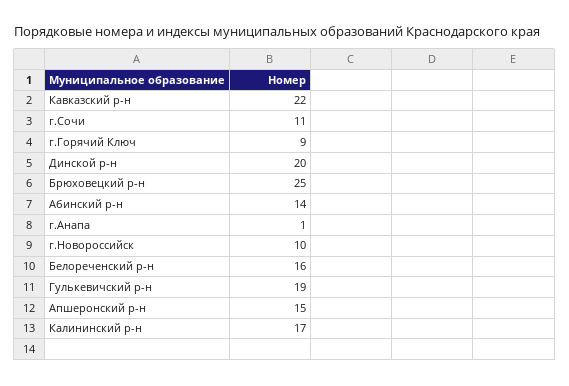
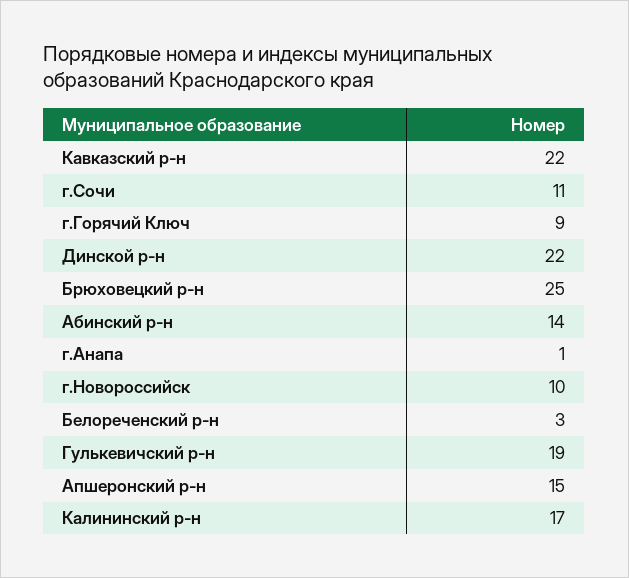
Динской р-н: 20 -> 22
Белореченский р-н: 16 -> 3

